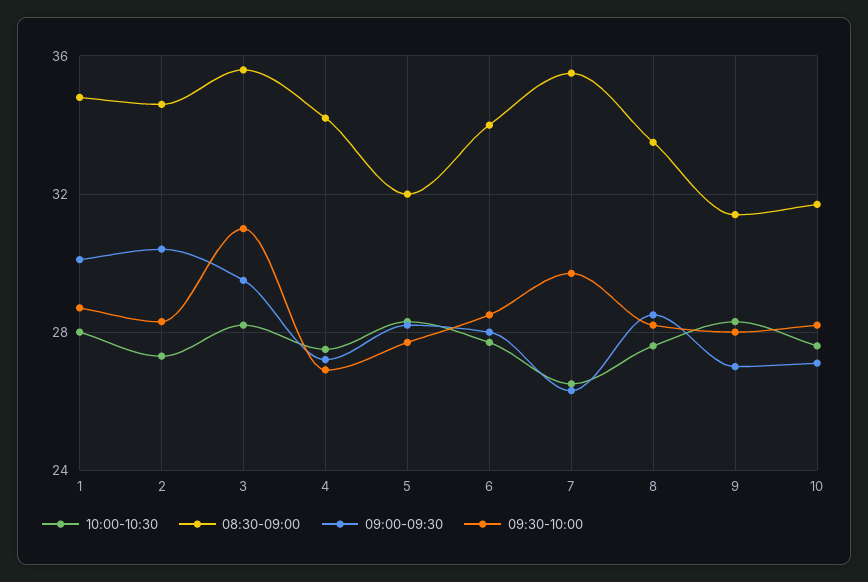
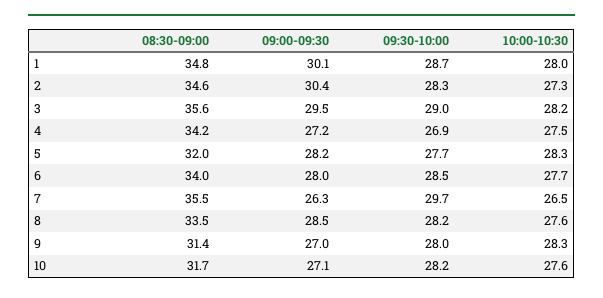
09:30-10:00, 3: 31 -> 29

